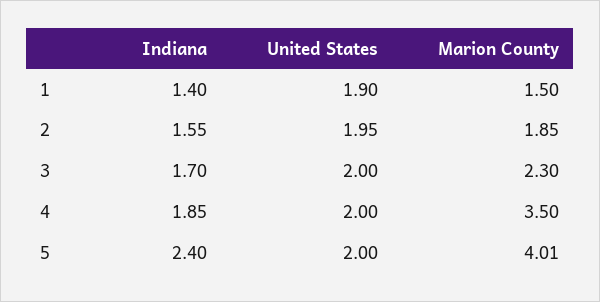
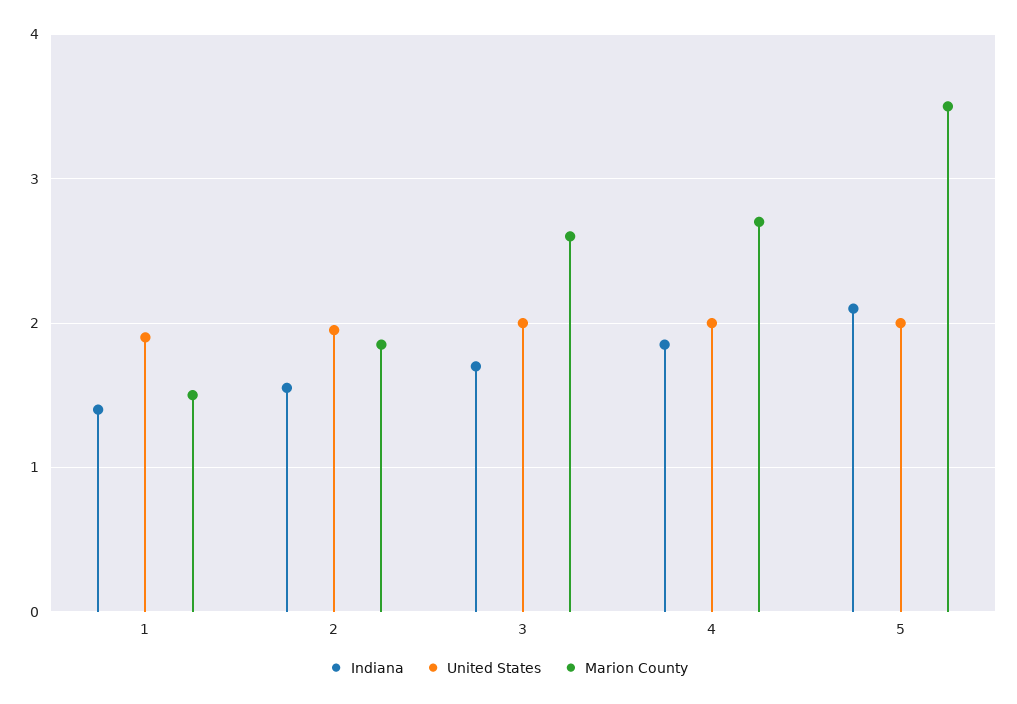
Marion County, 3: 2.3 -> 2.6
Marion County, 4: 3.5 -> 2.7
Indiana, 5: 2.4 -> 2.1
Marion County, 5: 4.01 -> 3.5

